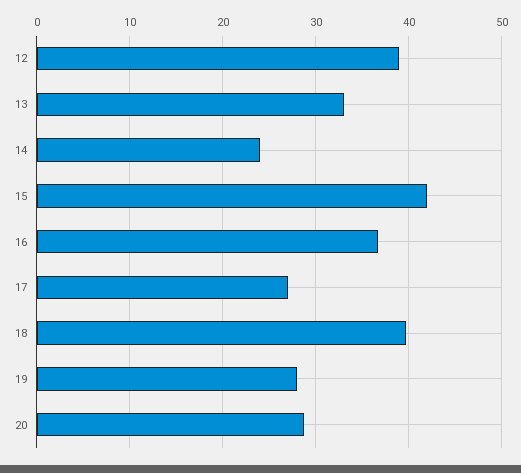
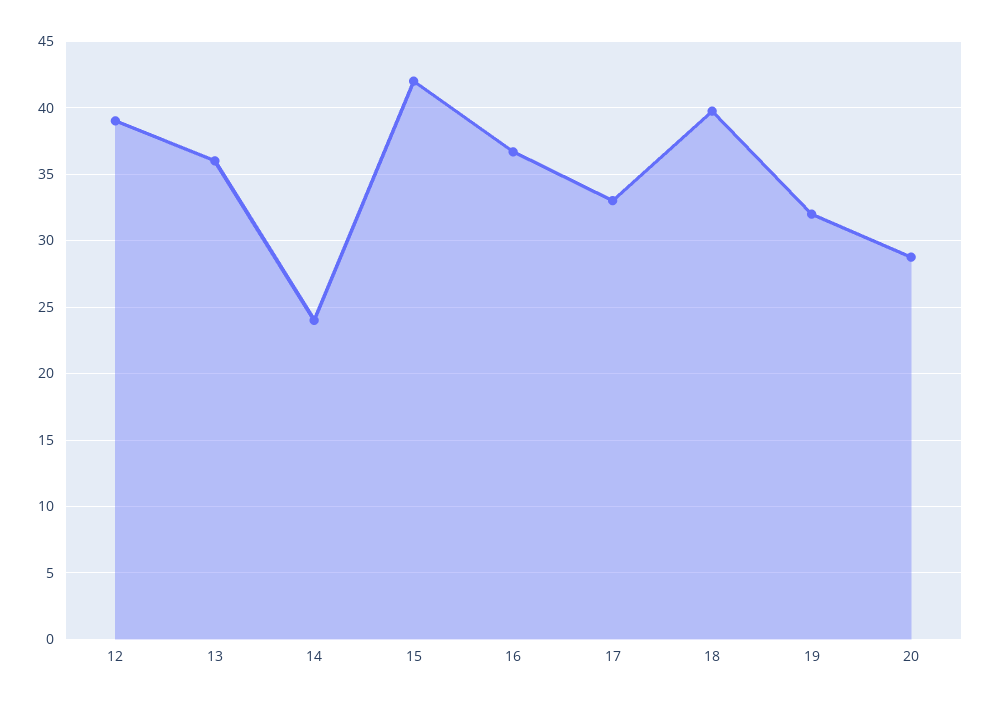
13: 33 -> 36
17: 27 -> 33
19: 28 -> 32

